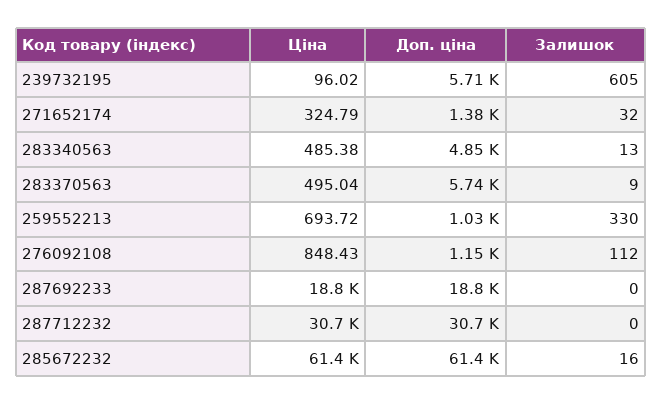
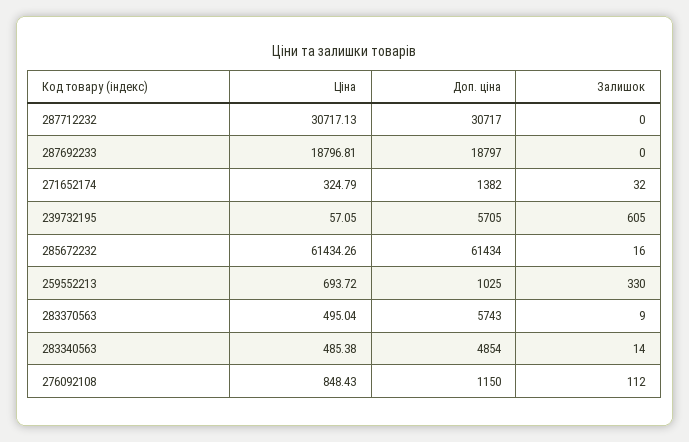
Ціна, 239732195: 96.02 -> 57.05
Залишок, 283340563: 13 -> 14

